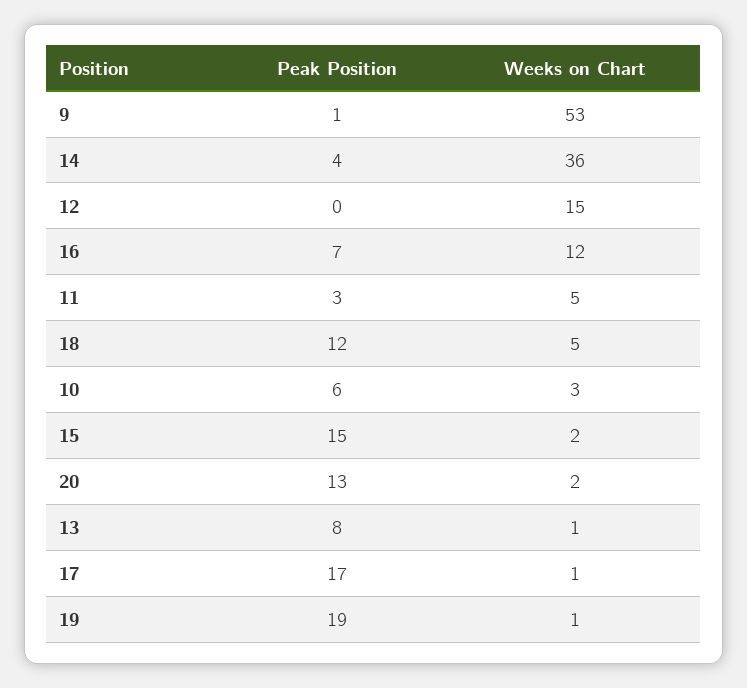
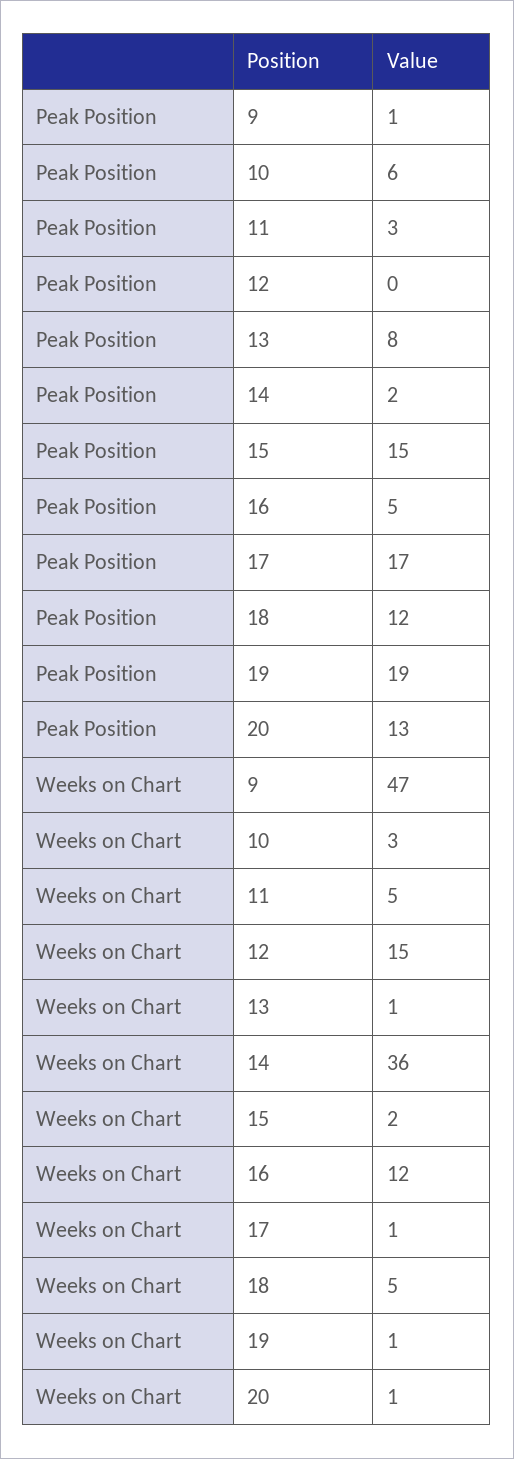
Weeks on Chart, 9: 53 -> 47
Peak Position, 14: 4 -> 2
Peak Position, 16: 7 -> 5
Weeks on Chart, 20: 2 -> 1

